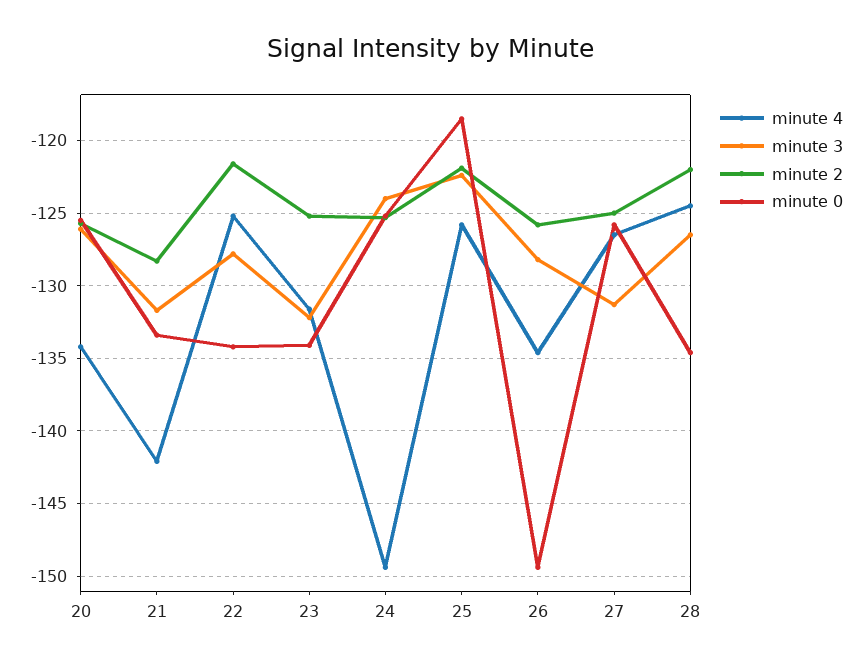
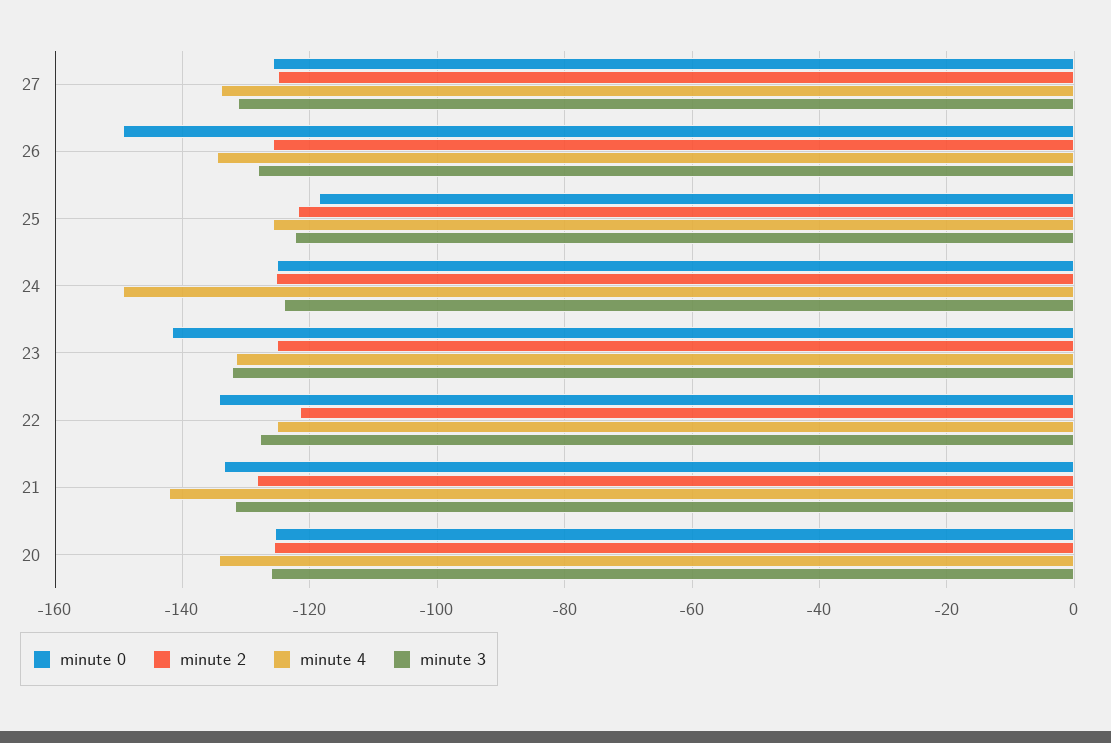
minute 0, 23: -134 -> -142
minute 4, 27: -126.5 -> -134
minute 4, 28: -124.5 -> none
minute 3, 28: -126.5 -> none
minute 2, 28: -122 -> none
minute 0, 28: -134.5 -> none

